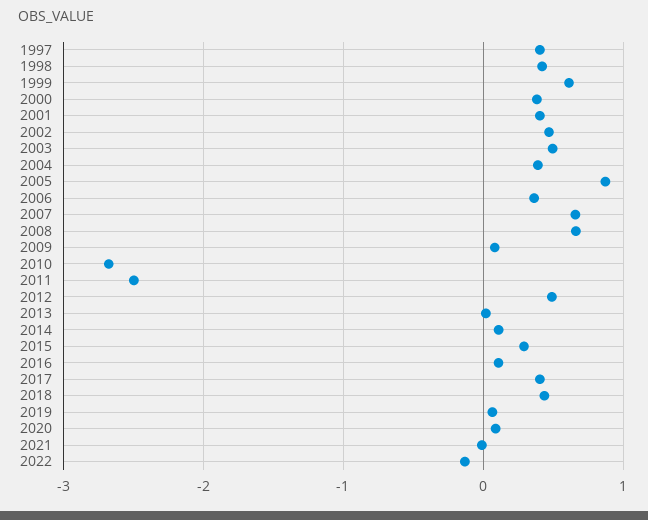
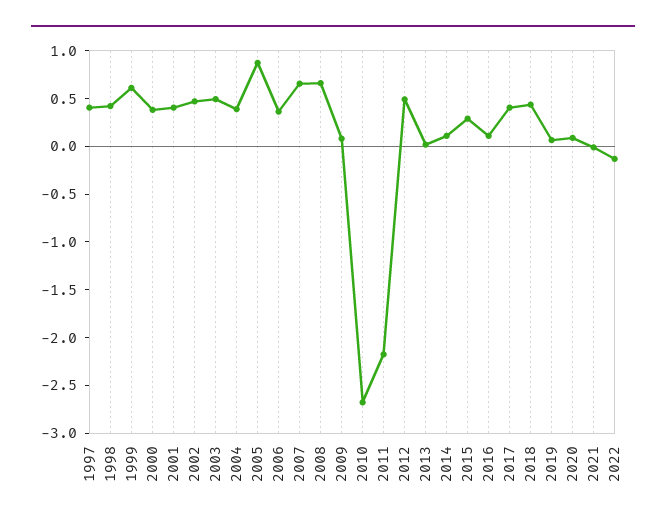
2011: -2.5 -> -2.2

